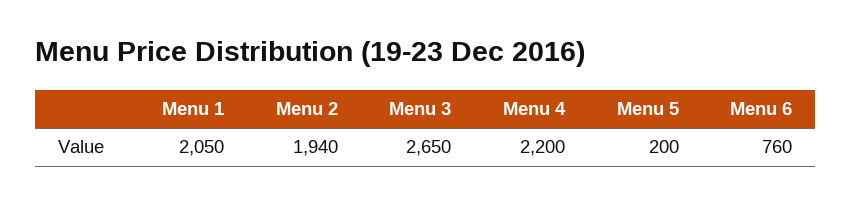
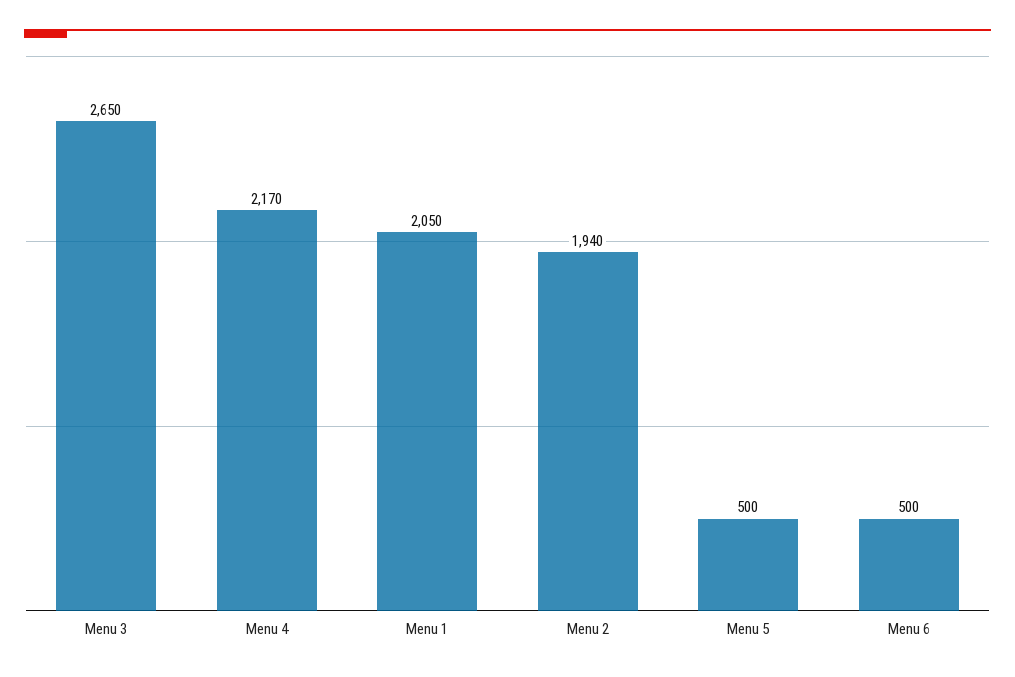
Menu 4: 2200 -> 2170
Menu 5: 200 -> 500
Menu 6: 760 -> 500

